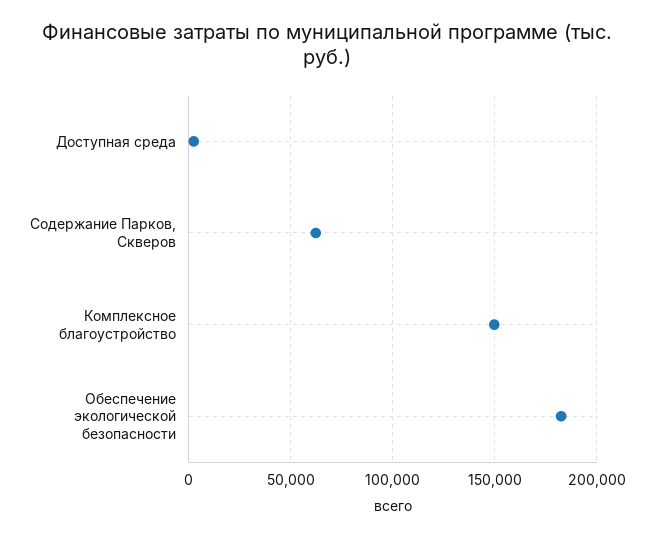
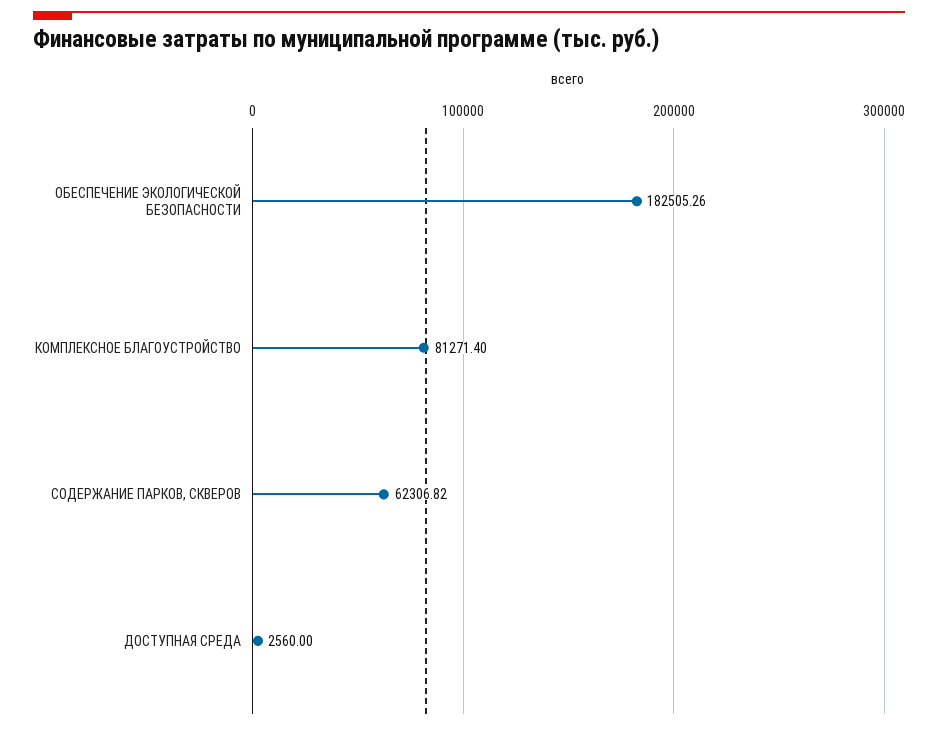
Комплексное благоустройство: 150000 -> 81271.4

